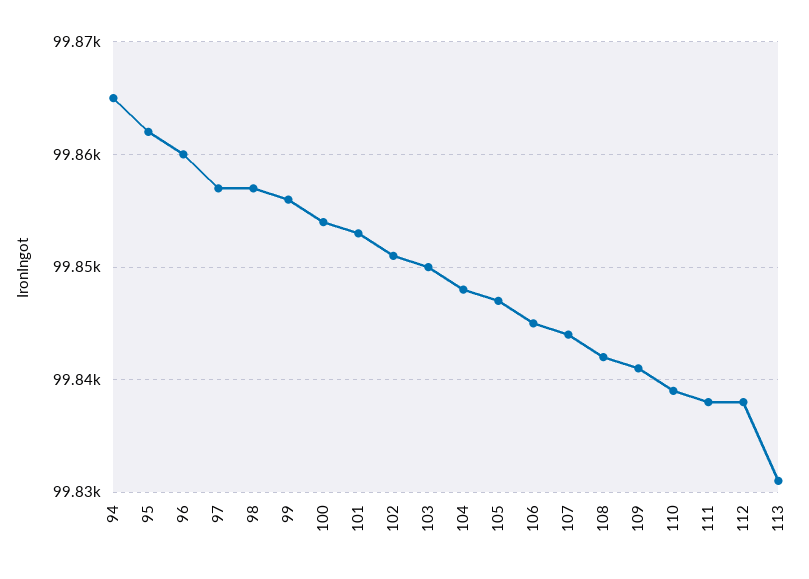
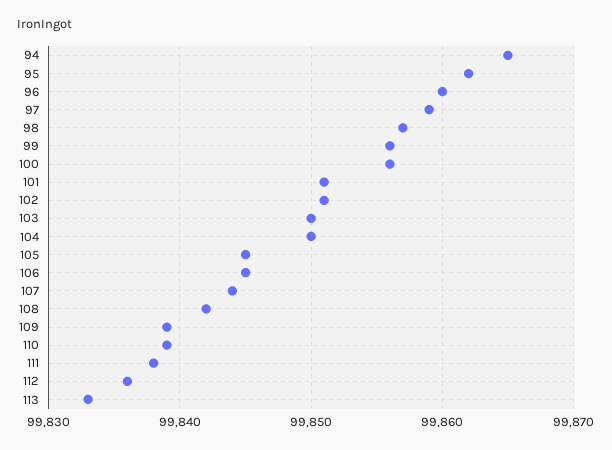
97: 99857 -> 99859
100: 99854 -> 99856
101: 99853 -> 99851
104: 99848 -> 99850
105: 99847 -> 99845
109: 99841 -> 99839
112: 99838 -> 99836
113: 99831 -> 99833

